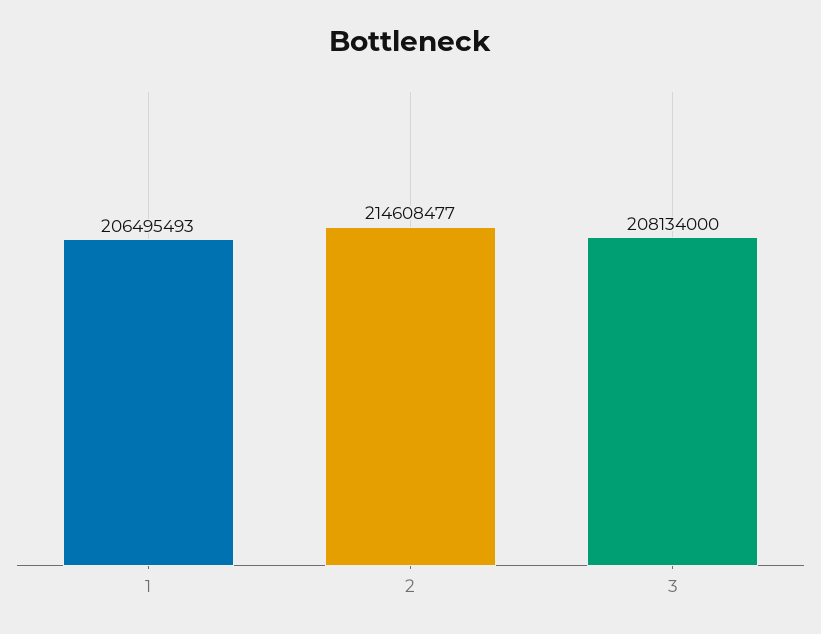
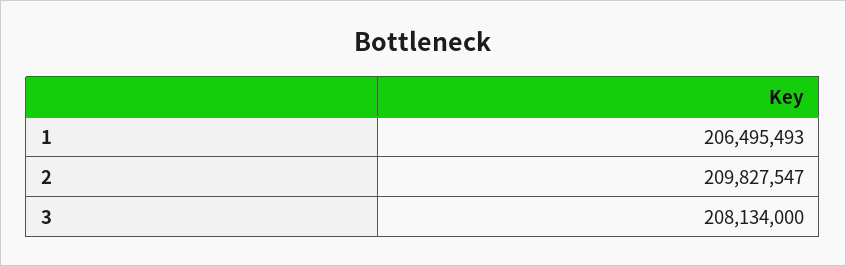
2: 214608477 -> 209827547

